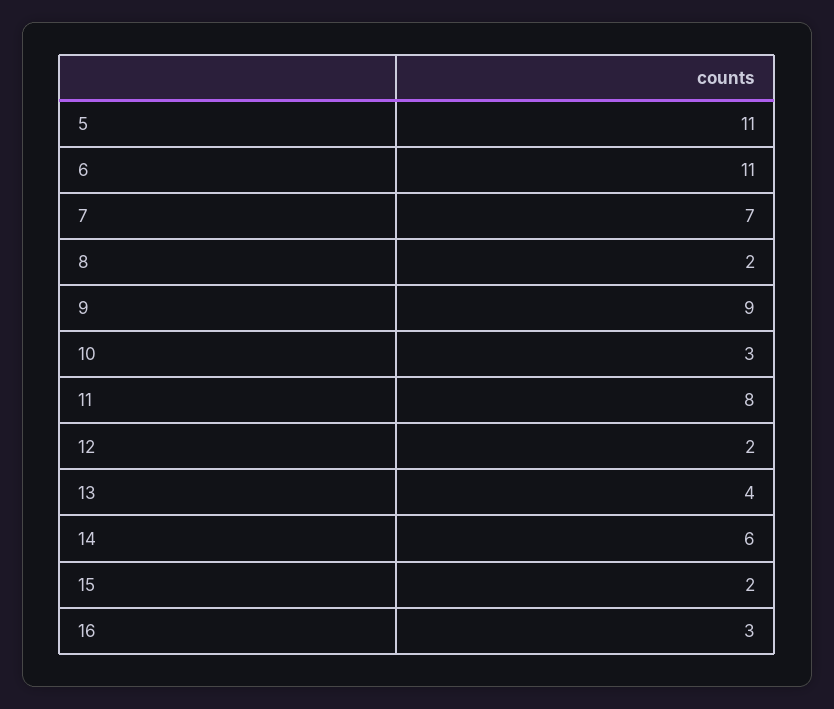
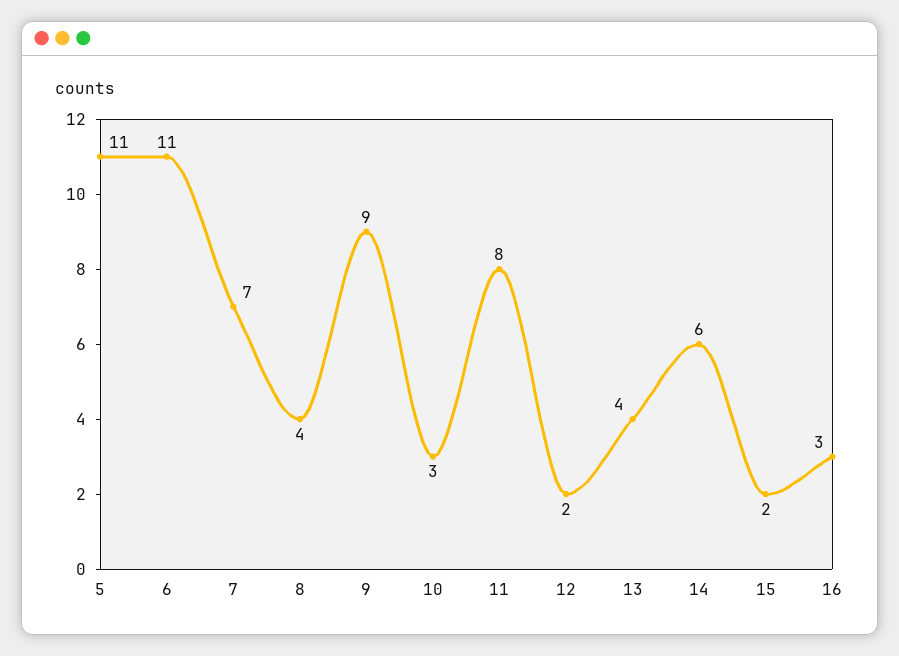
8: 2 -> 4

